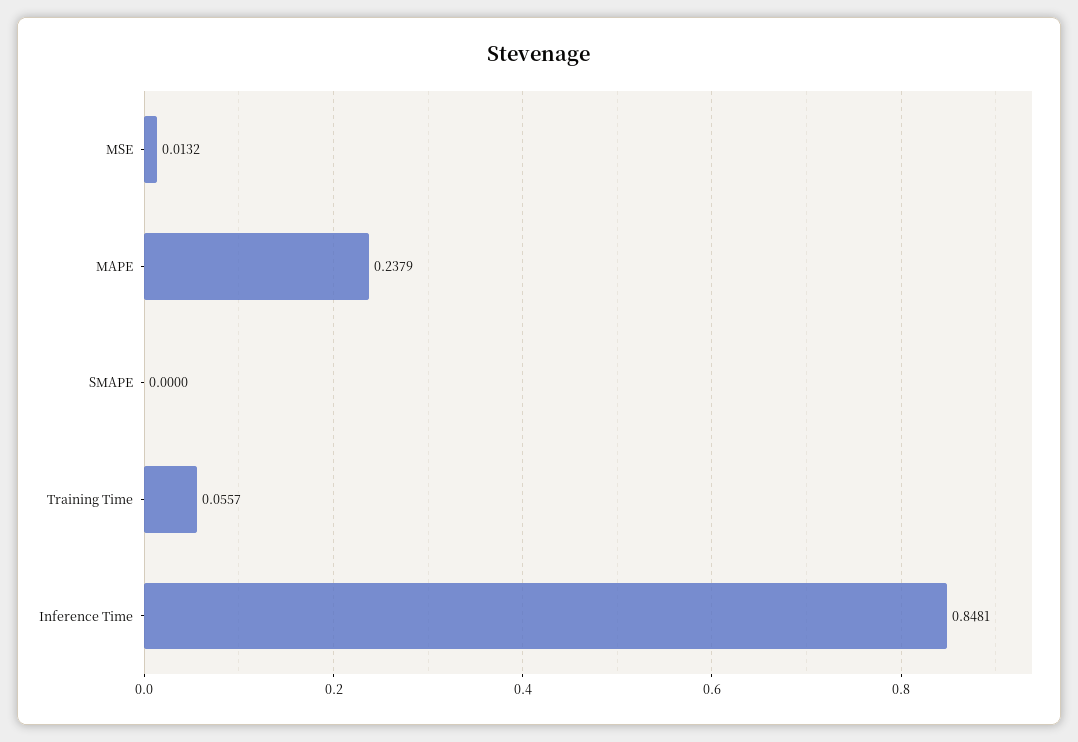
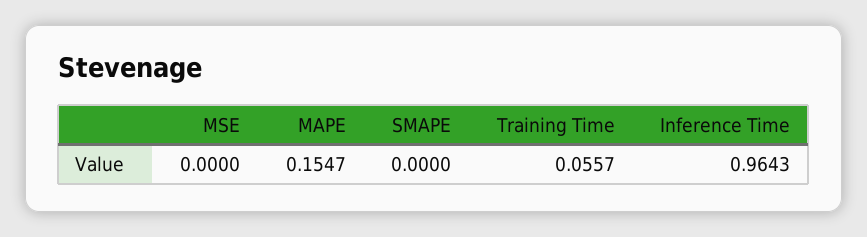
MSE: 0.0132 -> 0
MAPE: 0.2379 -> 0.1547
Inference Time: 0.8481 -> 0.9643

